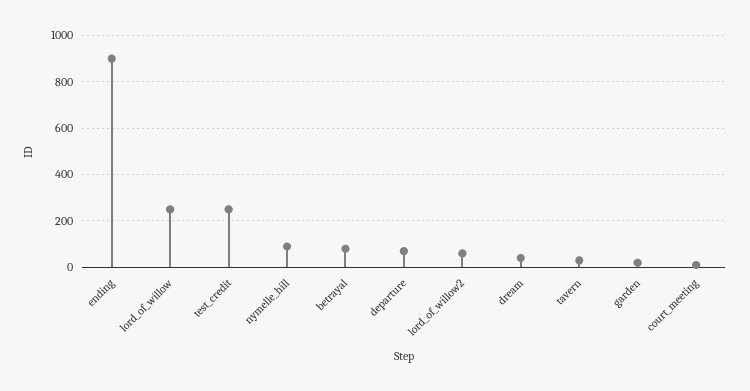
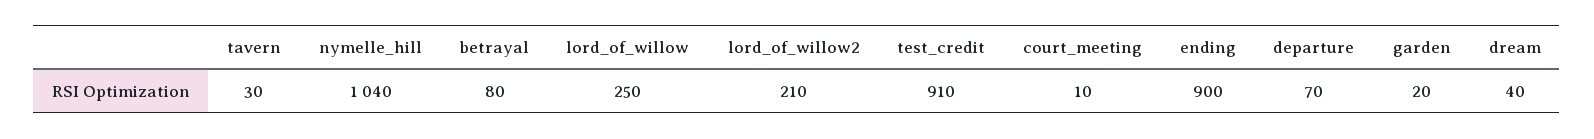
test_credit: 250 -> 910
nymelle_hill: 100 -> 1040
lord_of_willow2: 50 -> 210

